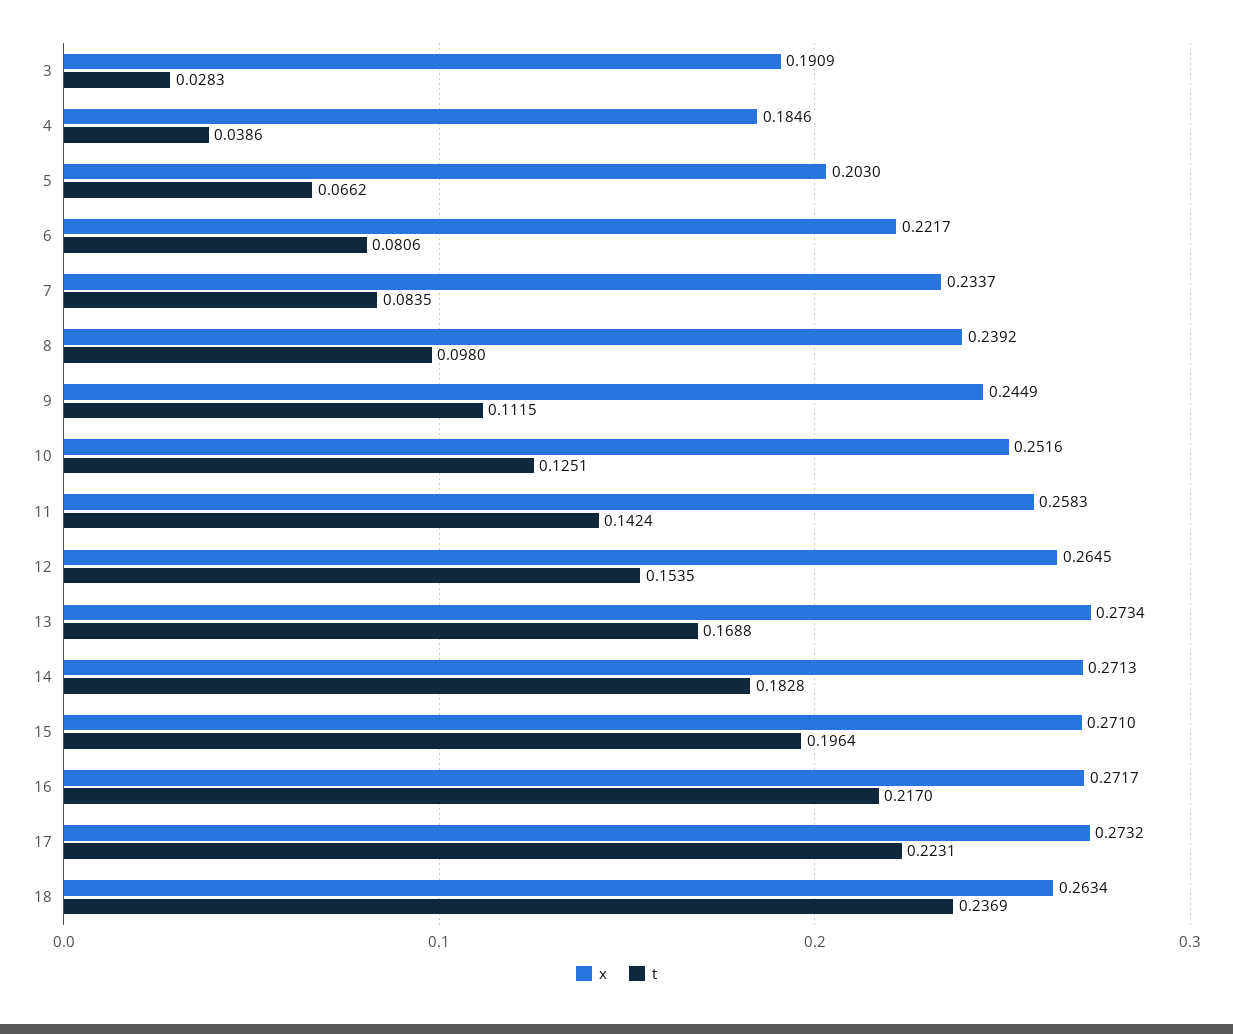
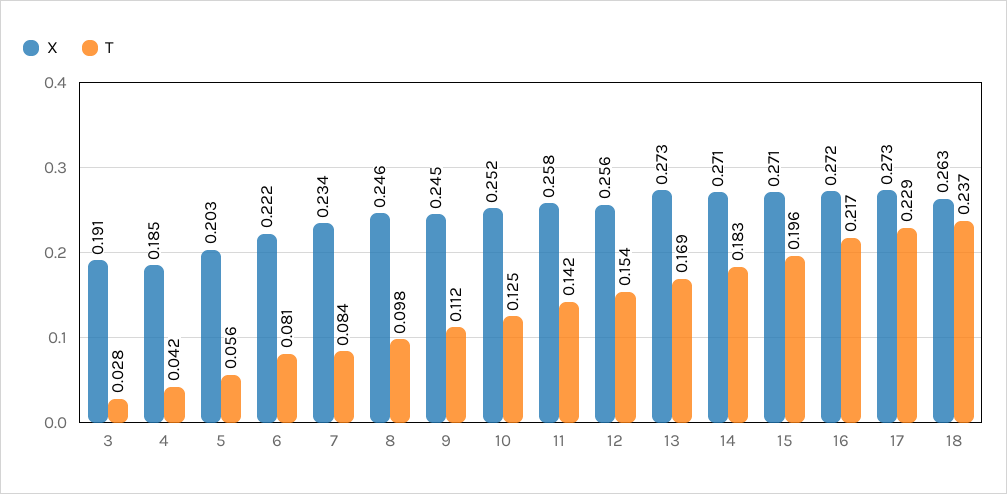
t, 4: 0.0386 -> 0.042
t, 5: 0.0662 -> 0.056
x, 8: 0.2392 -> 0.246
x, 12: 0.2645 -> 0.256
t, 17: 0.2231 -> 0.229

